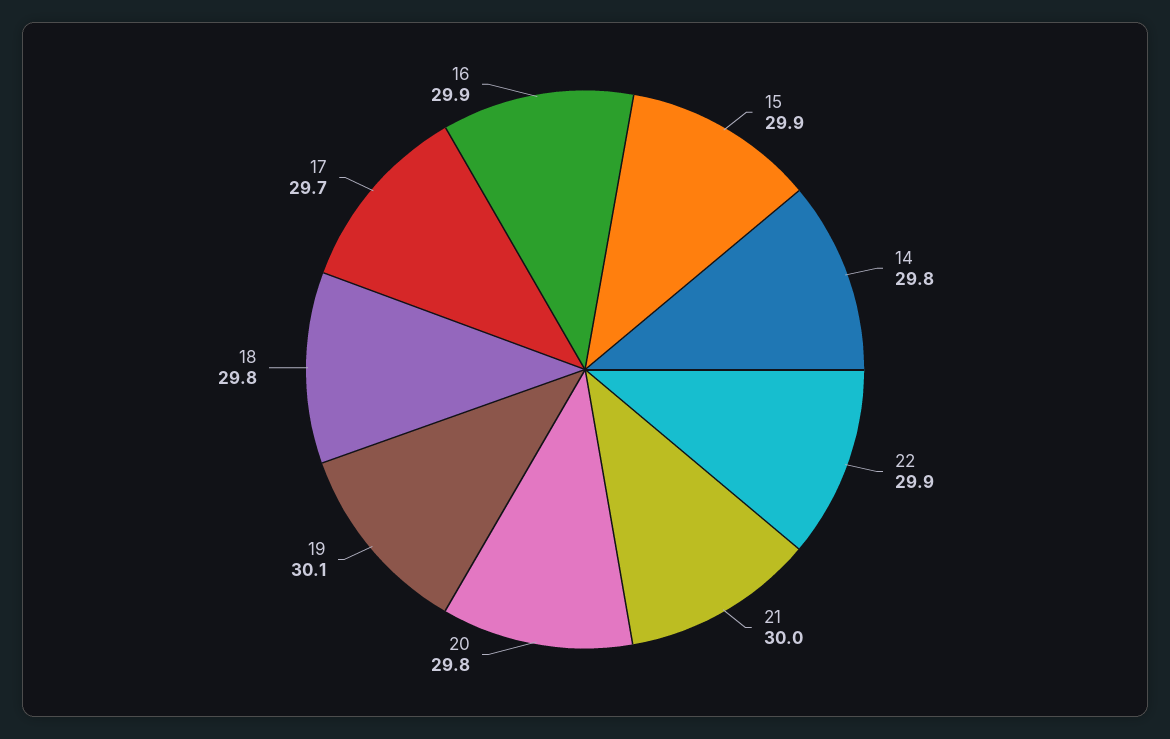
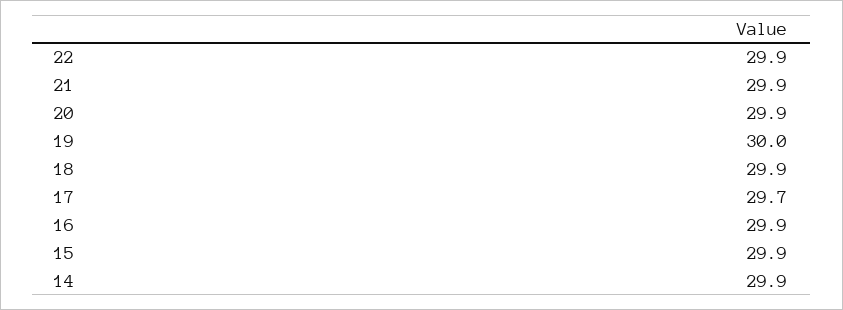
14: 29.8 -> 29.9
21: 30 -> 29.9
20: 29.8 -> 29.9
19: 30.1 -> 30
18: 29.8 -> 29.9

